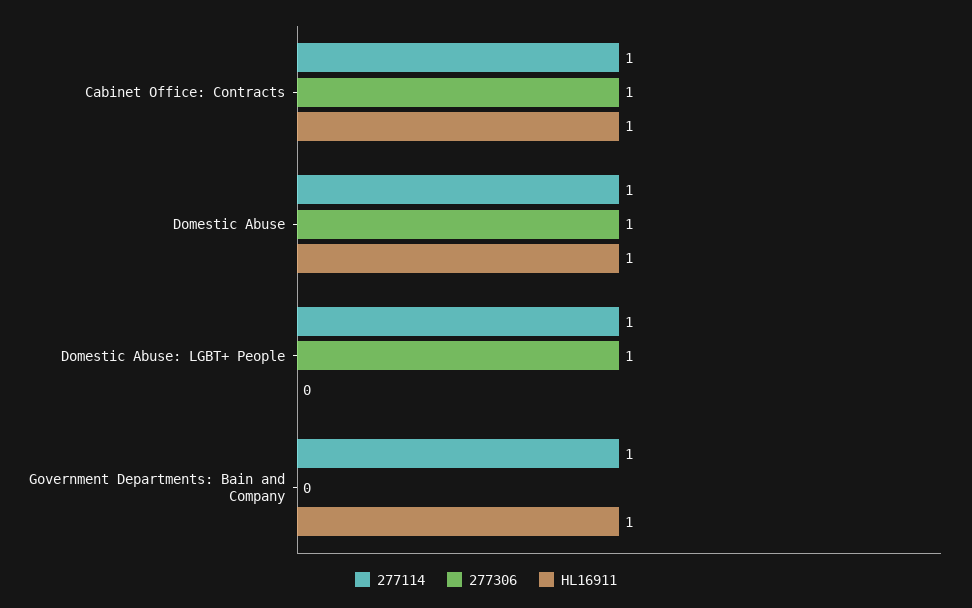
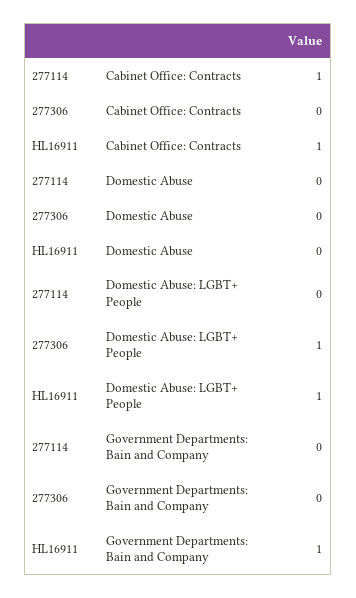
277306, Cabinet Office: Contracts: 1 -> 0
277114, Domestic Abuse: 1 -> 0
277306, Domestic Abuse: 1 -> 0
HL16911, Domestic Abuse: 1 -> 0
277114, Domestic Abuse: LGBT+ People: 1 -> 0
HL16911, Domestic Abuse: LGBT+ People: 0 -> 1
277114, Government Departments: Bain and Company: 1 -> 0

